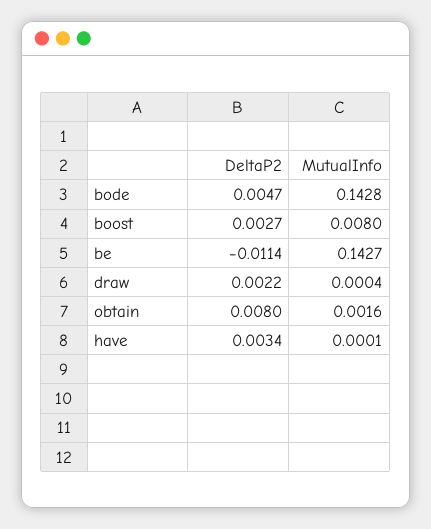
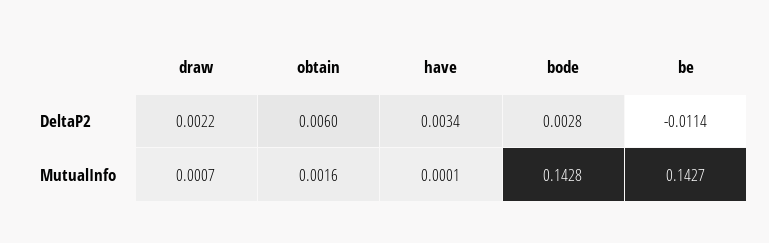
DeltaP2, bode: 0.0047 -> 0.0028
DeltaP2, boost: 0.0027 -> none
MutualInfo, boost: 0.008 -> none
MutualInfo, draw: 0.0004 -> 0.0007
DeltaP2, obtain: 0.008 -> 0.006

